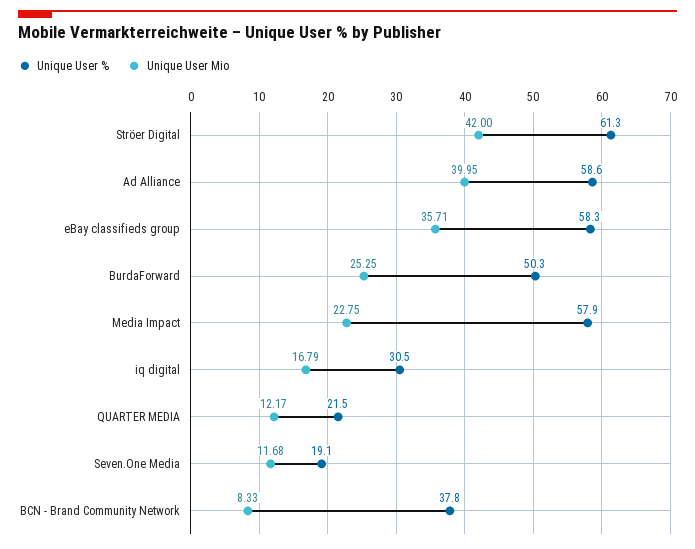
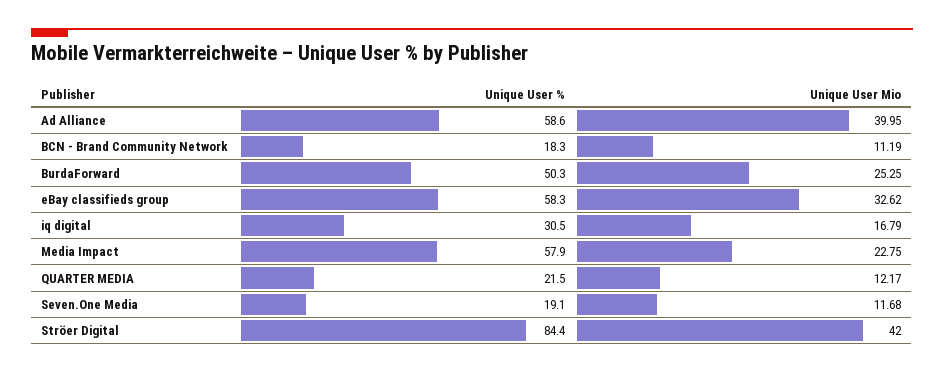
Unique User %, Ströer Digital: 61.3 -> 84.4
Unique User Mio, eBay classifieds group: 35.71 -> 32.62
Unique User %, BCN - Brand Community Network: 37.8 -> 18.3
Unique User Mio, BCN - Brand Community Network: 8.33 -> 11.19

